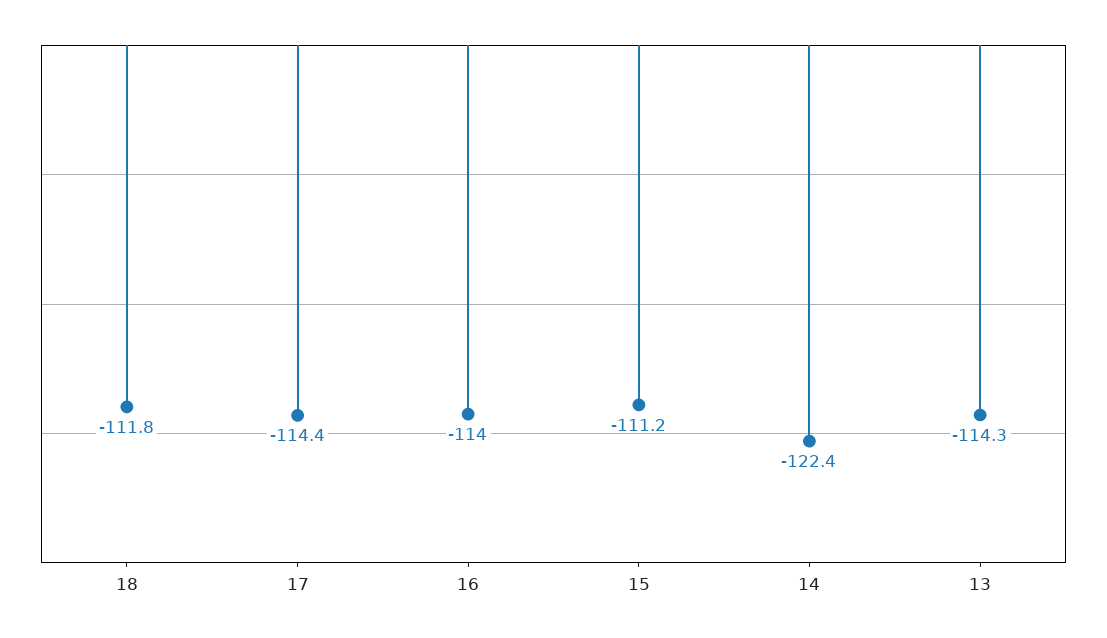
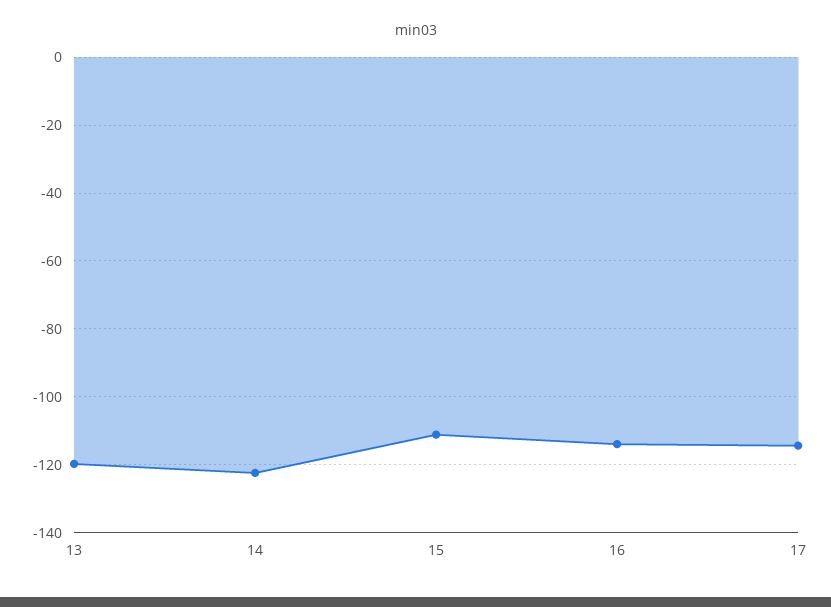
18: -111.8 -> none
13: -114.3 -> -120

